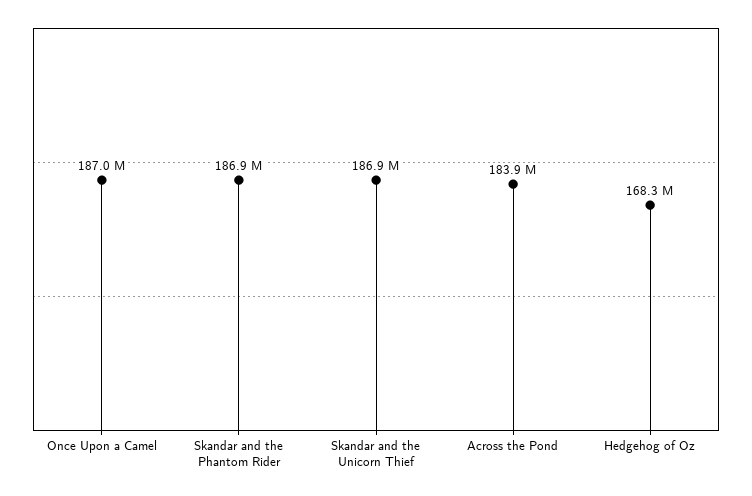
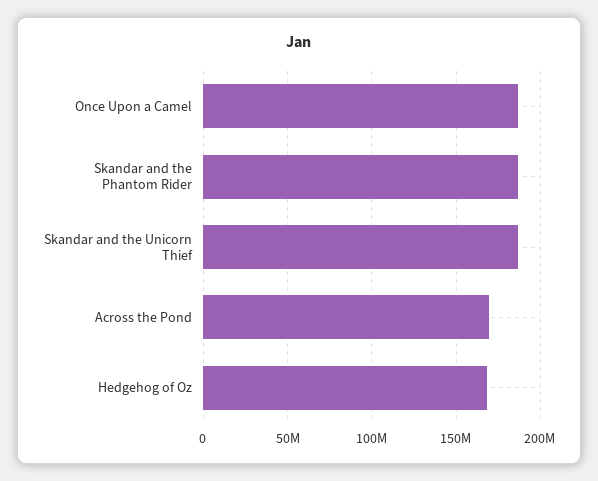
Across the Pond: 183900000 -> 170000000

